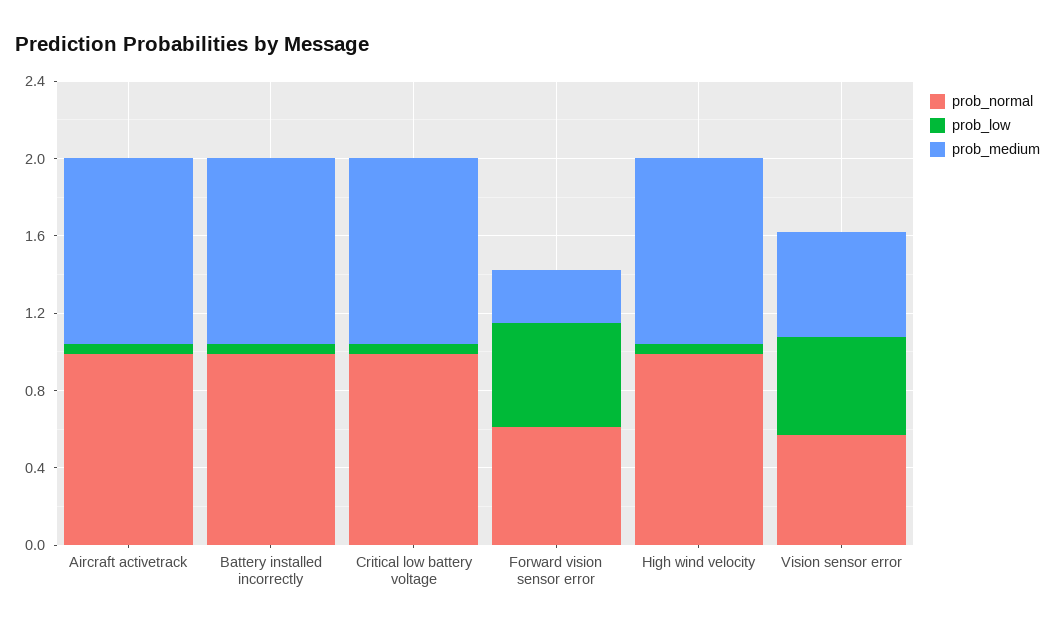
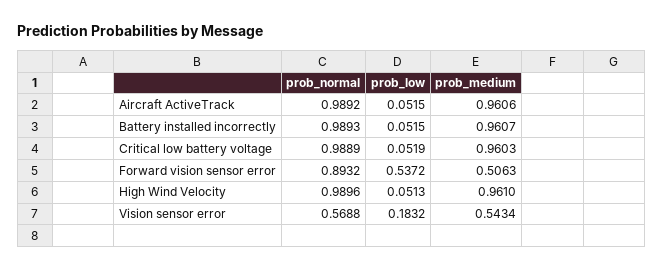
prob_normal, Forward vision sensor error: 0.6 -> 0.8932
prob_medium, Forward vision sensor error: 0.3 -> 0.5063
prob_low, Vision sensor error: 0.5 -> 0.1832

